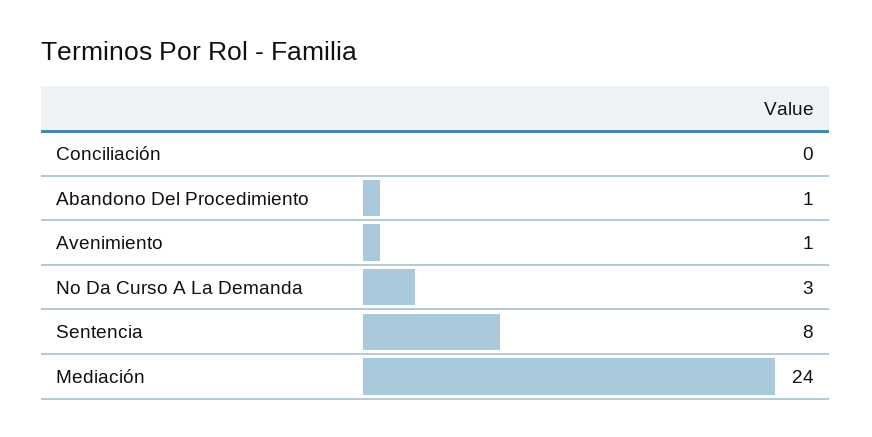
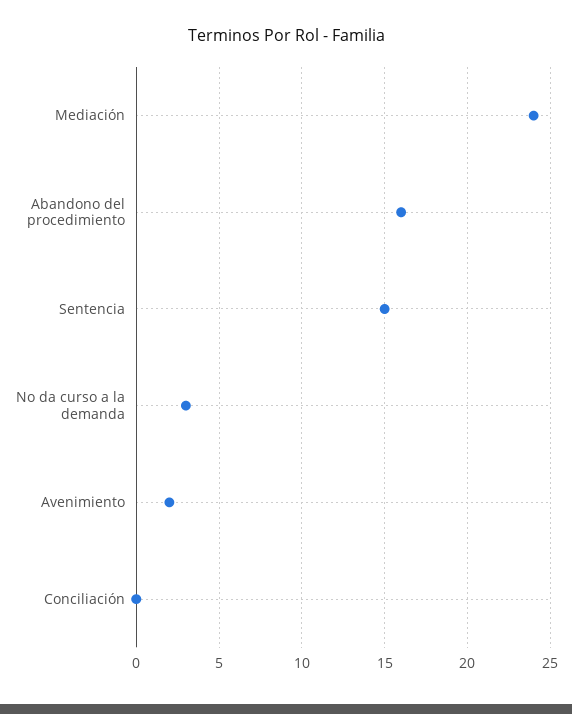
Abandono Del Procedimiento: 1 -> 16
Avenimiento: 1 -> 2
Sentencia: 8 -> 15

